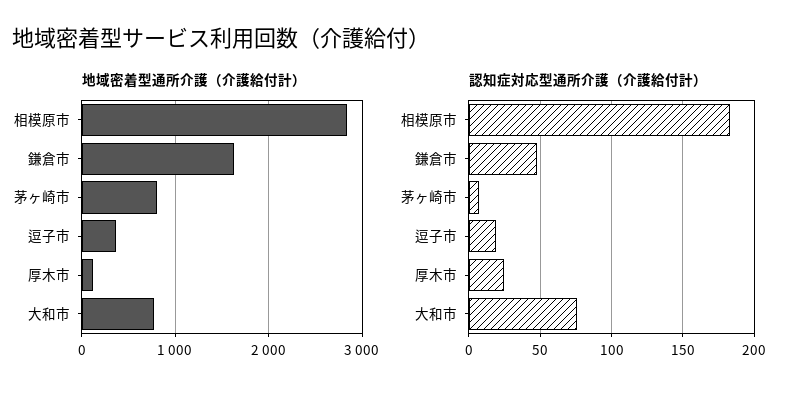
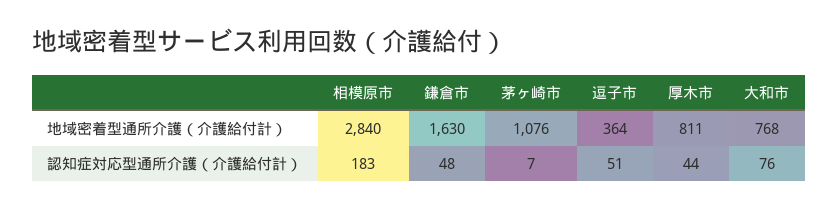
地域密着型通所介護（介護給付計）, 茅ヶ崎市: 800 -> 1076
地域密着型通所介護（介護給付計）, 厚木市: 100 -> 811
認知症対応型通所介護（介護給付計）, 逗子市: 20 -> 51
認知症対応型通所介護（介護給付計）, 厚木市: 25 -> 44

